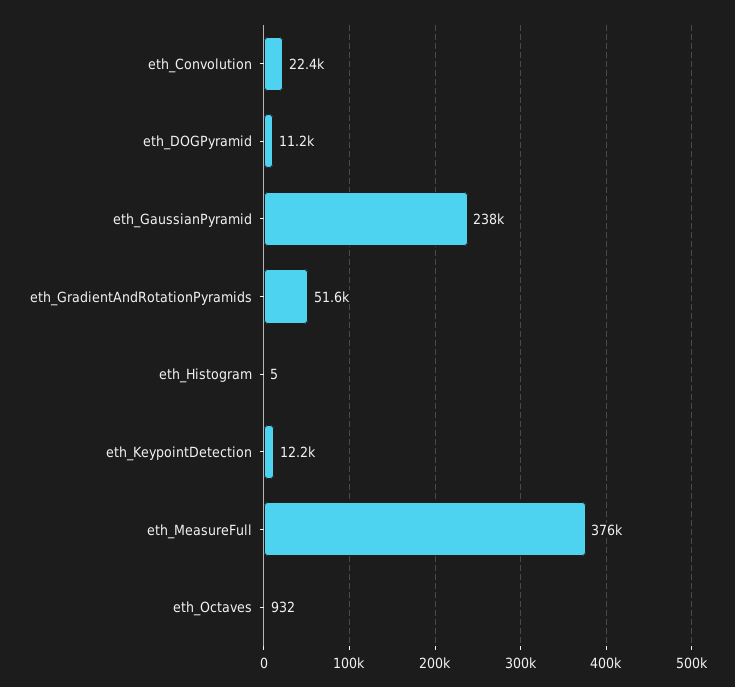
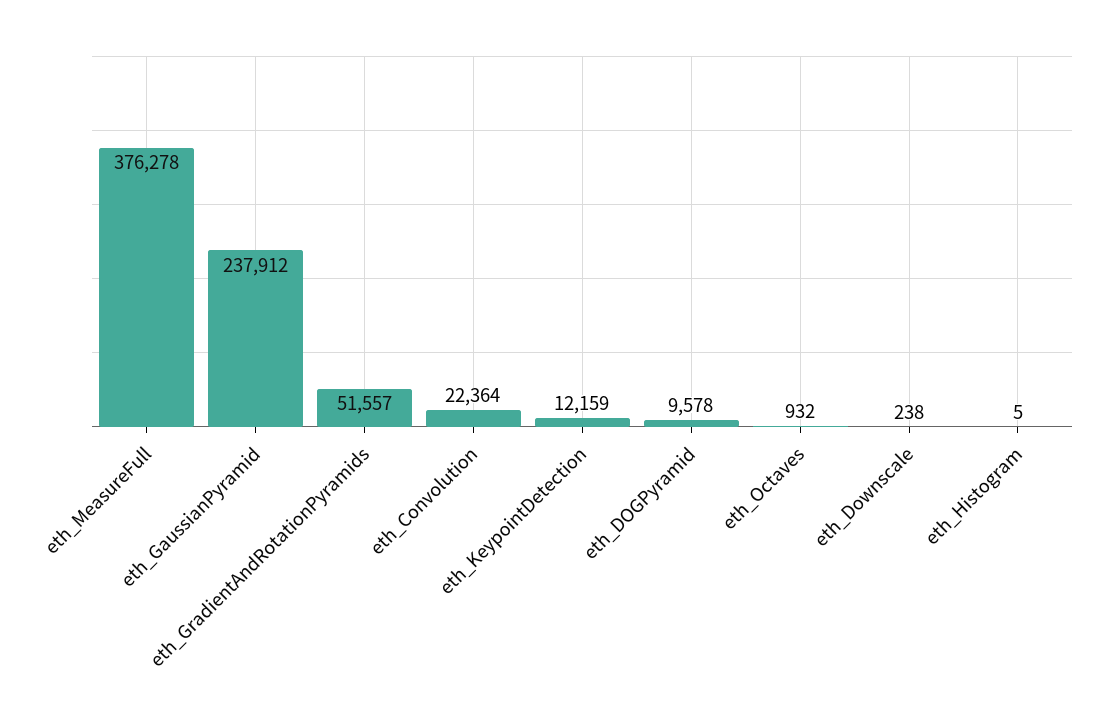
eth_DOGPyramid: 11200 -> 9578
eth_Downscale: none -> 238

